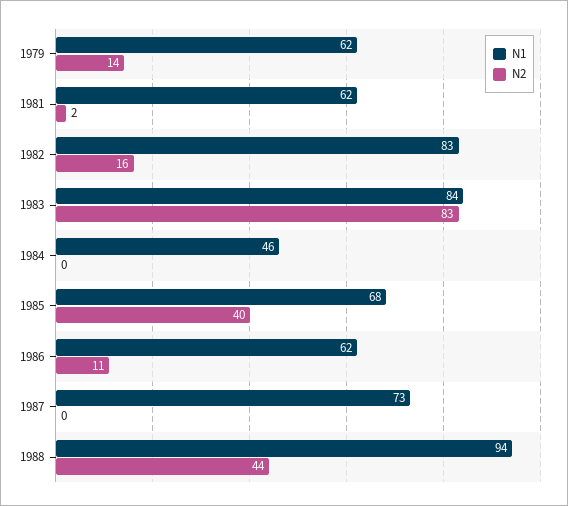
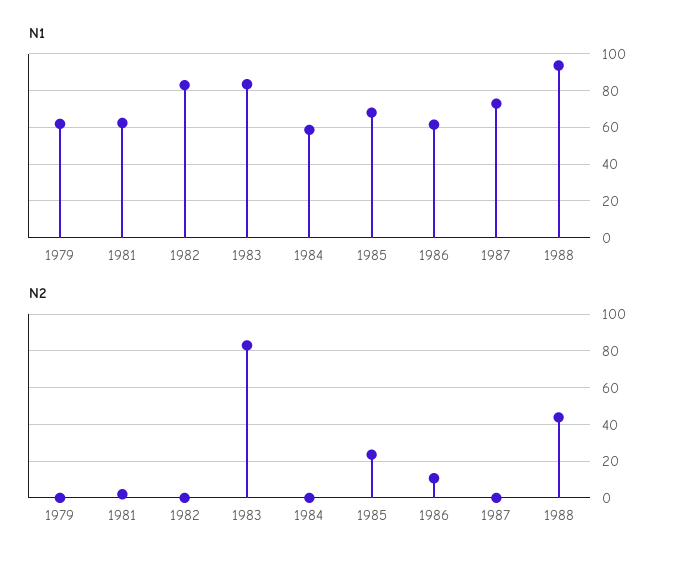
N2, 1979: 14 -> 0
N2, 1982: 16 -> 0
N1, 1984: 46 -> 60
N2, 1985: 40 -> 25

